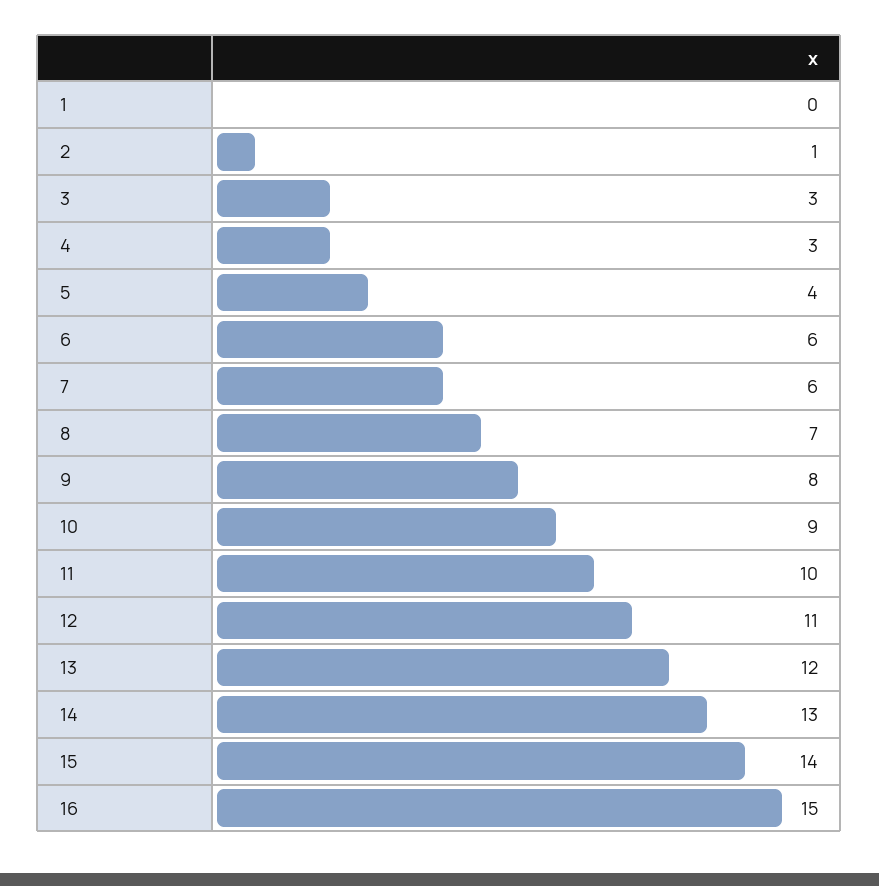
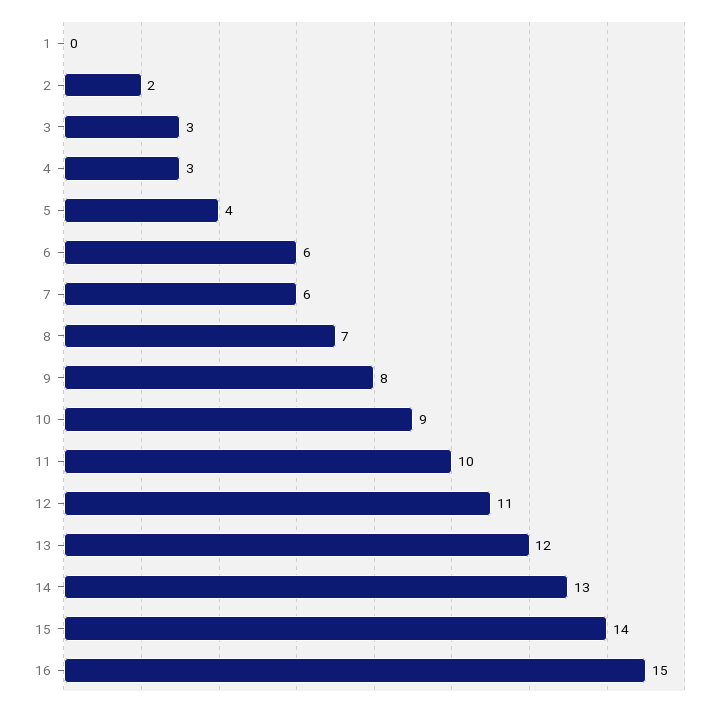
2: 1 -> 2

